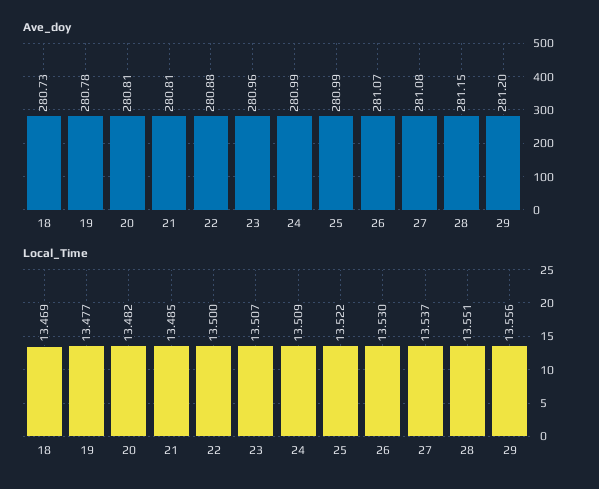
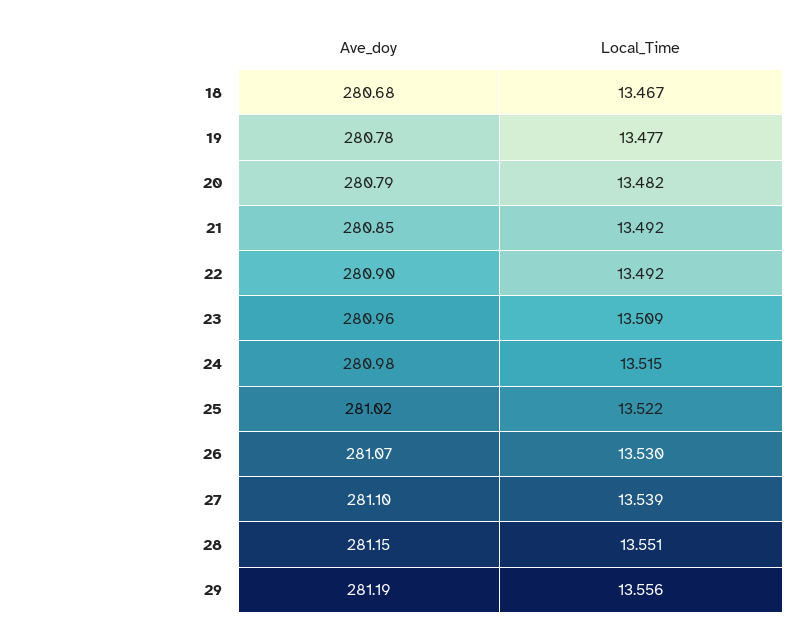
Ave_doy, 18: 280.73 -> 280.68
Ave_doy, 20: 280.81 -> 280.79
Ave_doy, 21: 280.81 -> 280.85
Ave_doy, 22: 280.88 -> 280.9
Ave_doy, 24: 280.99 -> 280.98
Ave_doy, 25: 280.99 -> 281.02
Ave_doy, 27: 281.08 -> 281.1
Ave_doy, 29: 281.2 -> 281.19
Local_Time, 18: 13.469 -> 13.467
Local_Time, 21: 13.485 -> 13.492
Local_Time, 22: 13.5 -> 13.492
Local_Time, 23: 13.507 -> 13.509
Local_Time, 24: 13.509 -> 13.515
Local_Time, 27: 13.537 -> 13.539

